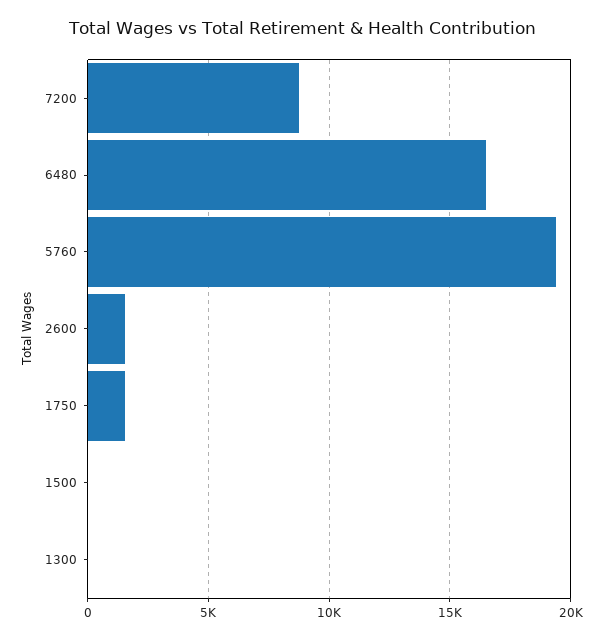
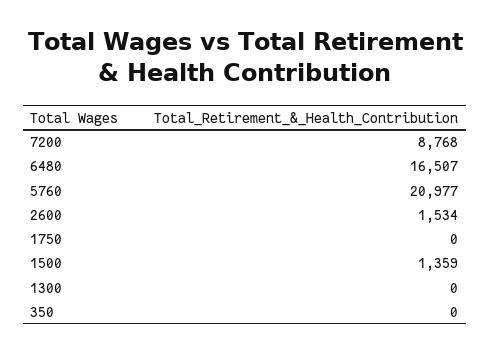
5760: 19500 -> 20977
1750: 1500 -> 0
1500: 0 -> 1359
350: none -> 0

